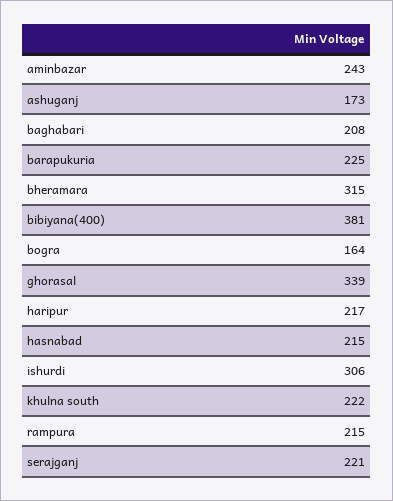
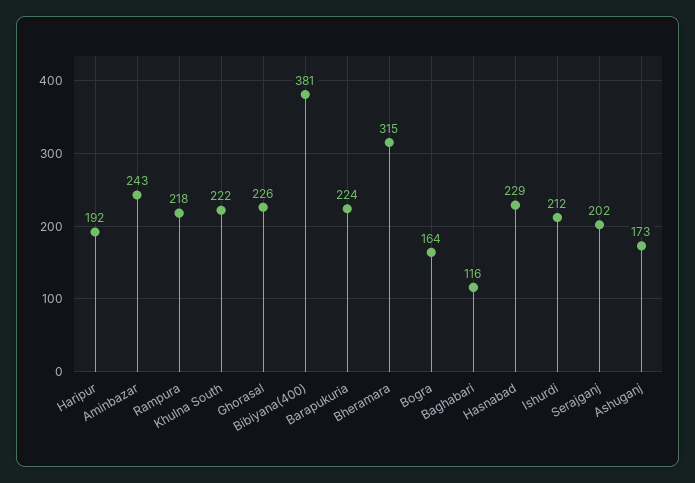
baghabari: 208 -> 116
barapukuria: 225 -> 224
ghorasal: 339 -> 226
haripur: 217 -> 192
hasnabad: 215 -> 229
ishurdi: 306 -> 212
rampura: 215 -> 218
serajganj: 221 -> 202

